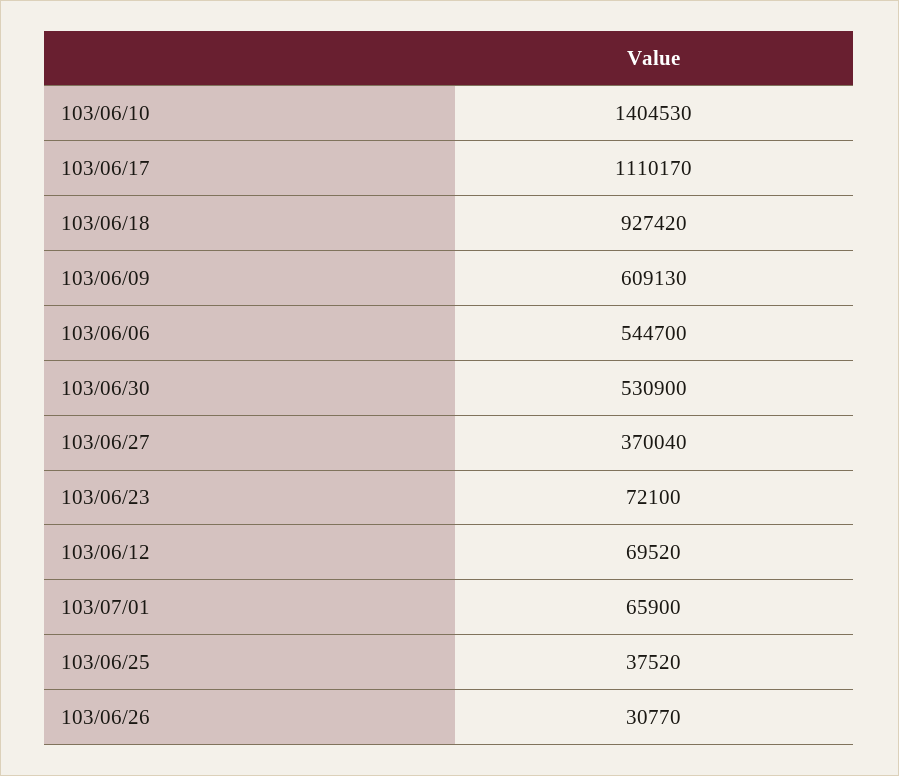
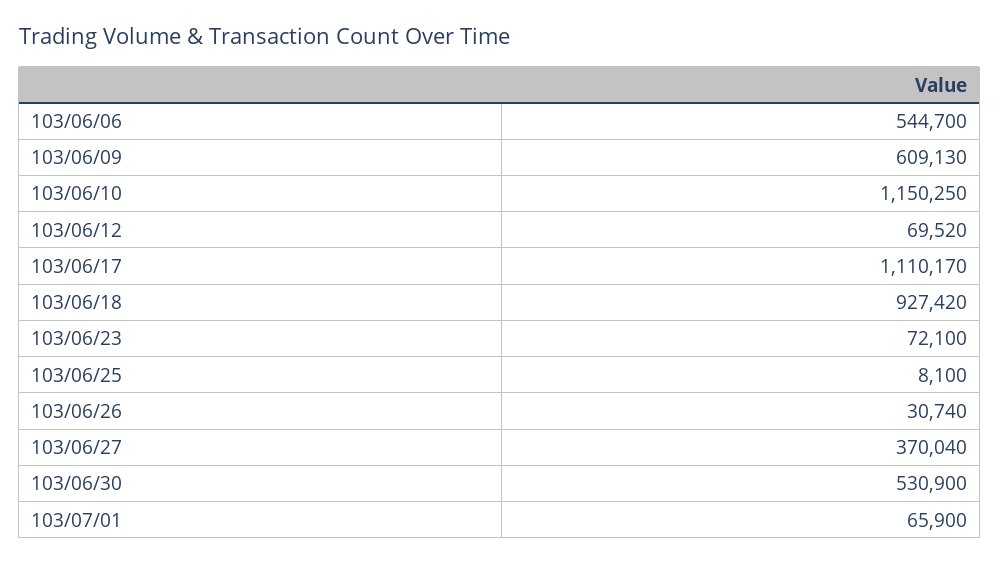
103/06/10: 1404530 -> 1150250
103/06/25: 37520 -> 8100
103/06/26: 30770 -> 30740

